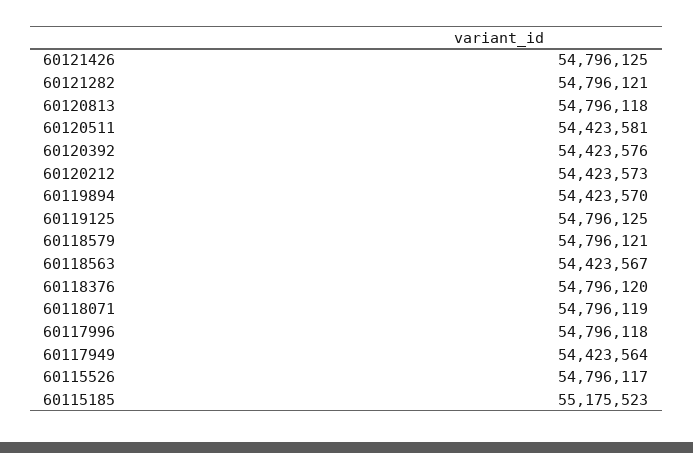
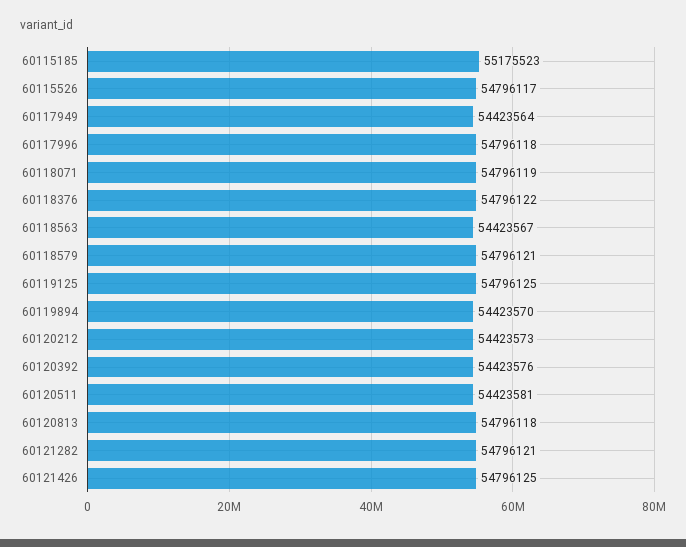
60118376: 54796120 -> 54796122

